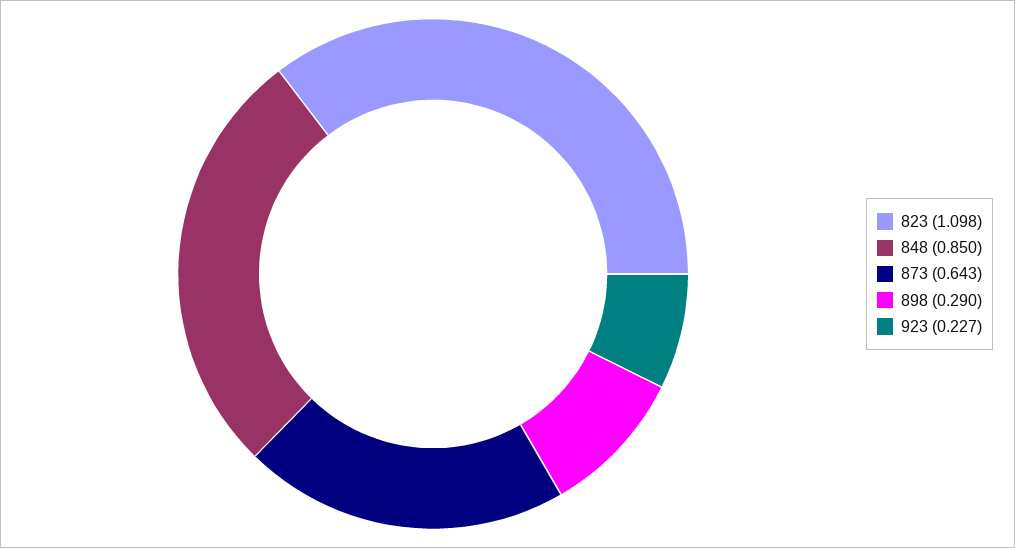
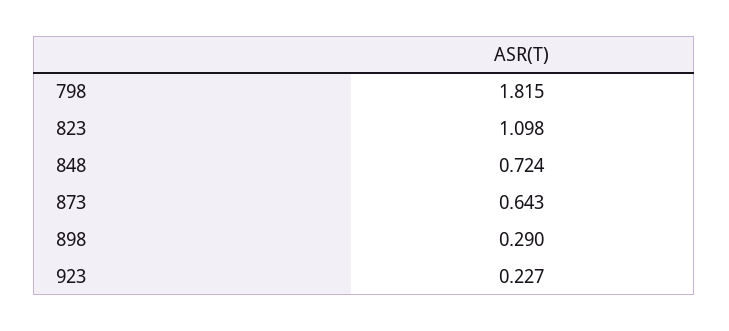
848: 0.85 -> 0.724
798: none -> 1.815

